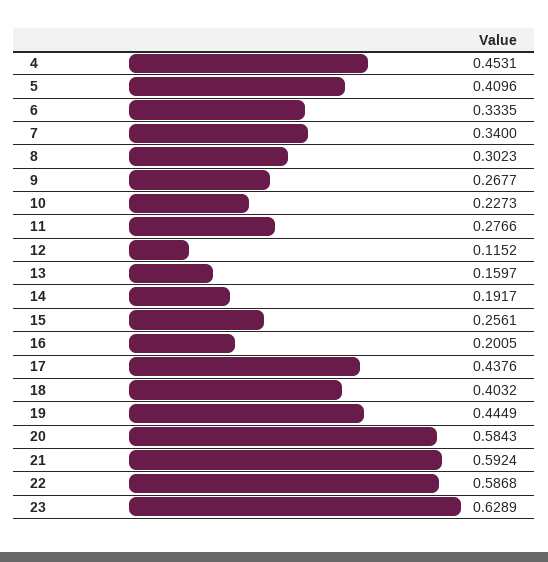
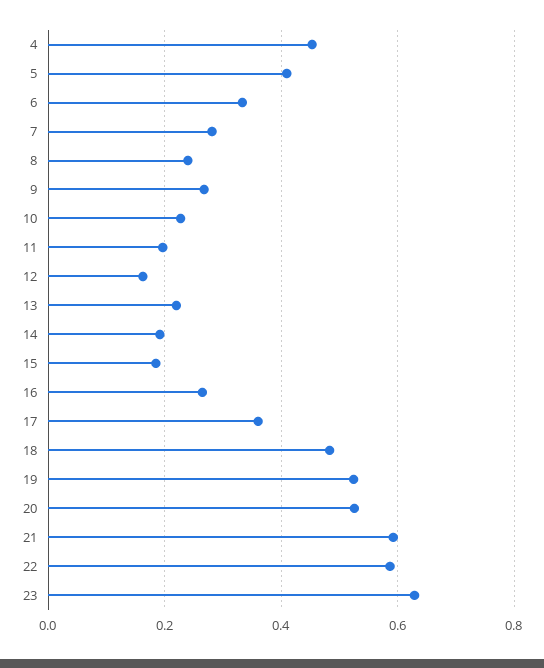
7: 0.34 -> 0.28
8: 0.3023 -> 0.24
11: 0.2766 -> 0.2
12: 0.1152 -> 0.16
13: 0.1597 -> 0.22
15: 0.2561 -> 0.18
16: 0.2005 -> 0.26
17: 0.4376 -> 0.36
18: 0.4032 -> 0.48
19: 0.4449 -> 0.52
20: 0.5843 -> 0.52

